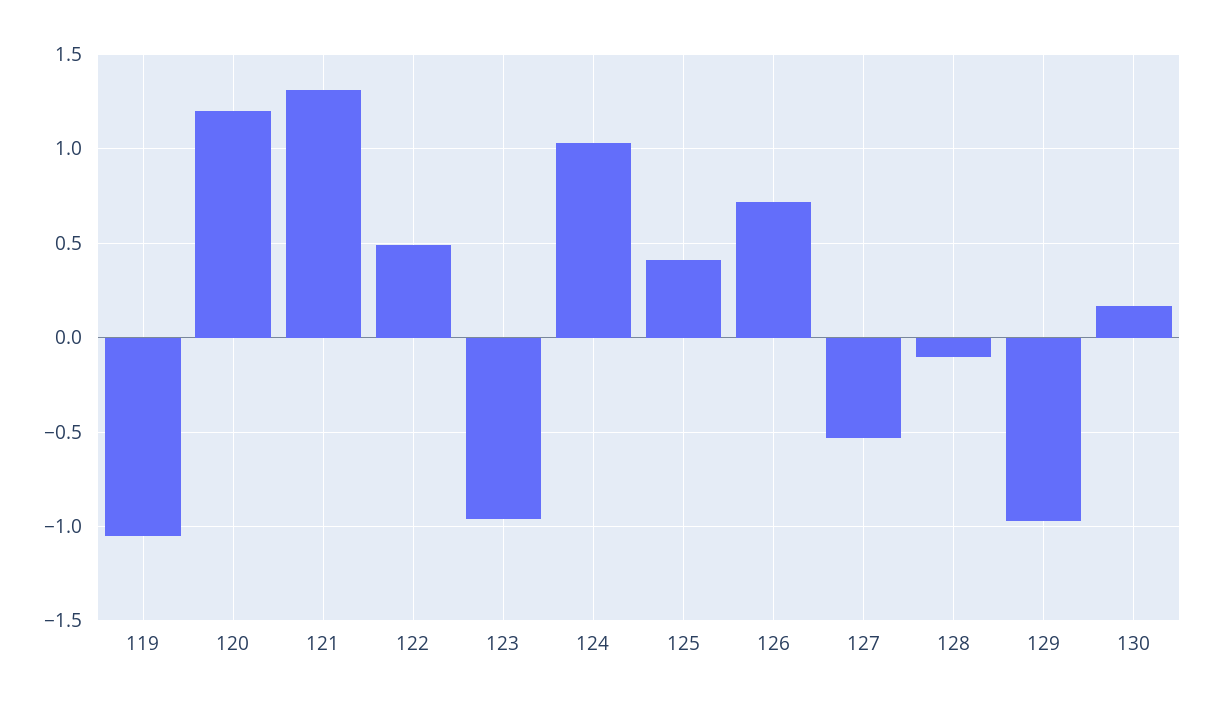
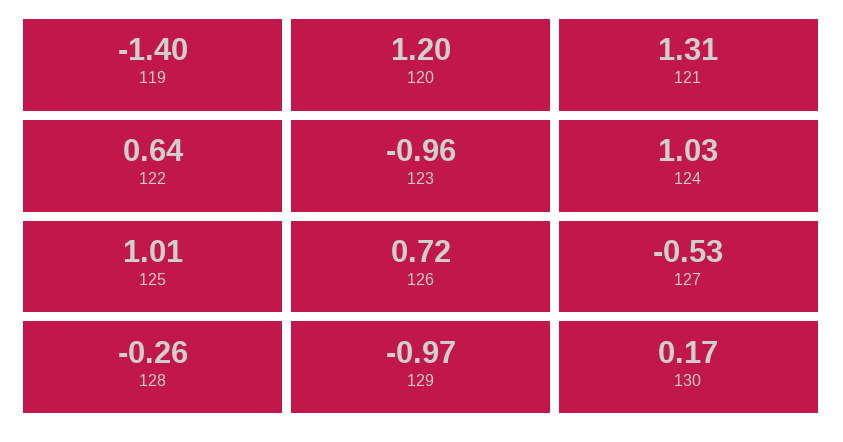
119: -1.05 -> -1.4
122: 0.5 -> 0.64
125: 0.4 -> 1.01
128: -0.1 -> -0.26

